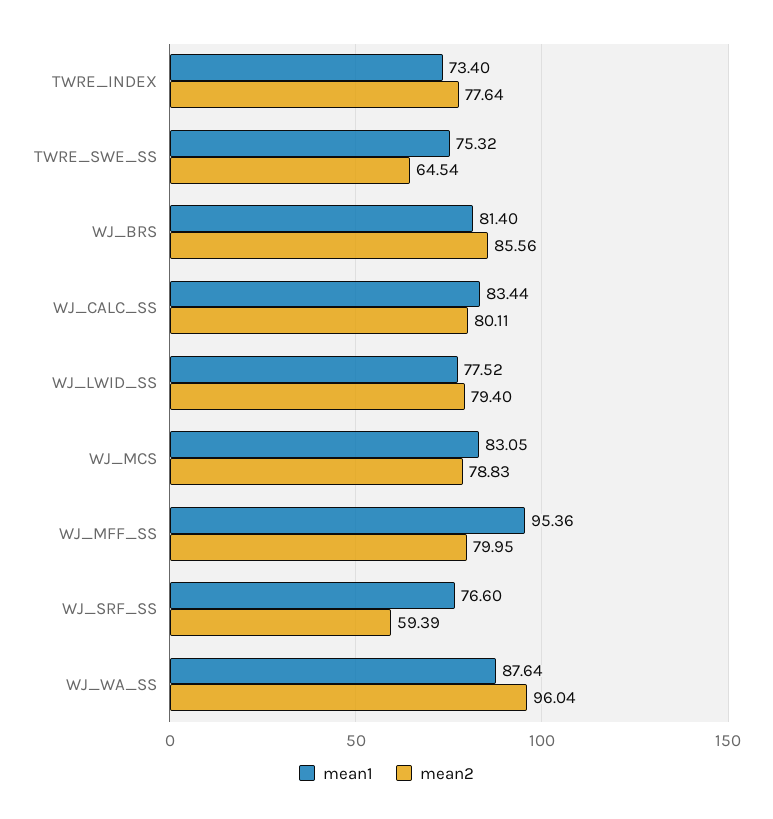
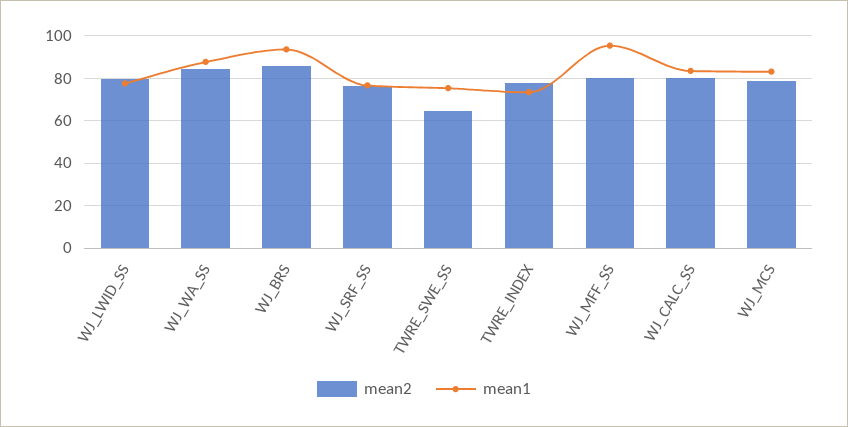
mean1, WJ_BRS: 81.4 -> 95
mean2, WJ_SRF_SS: 59.39 -> 75
mean2, WJ_WA_SS: 96.04 -> 85

